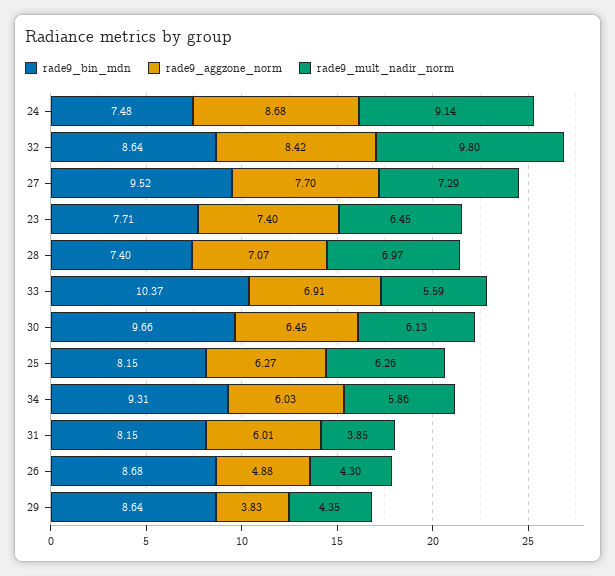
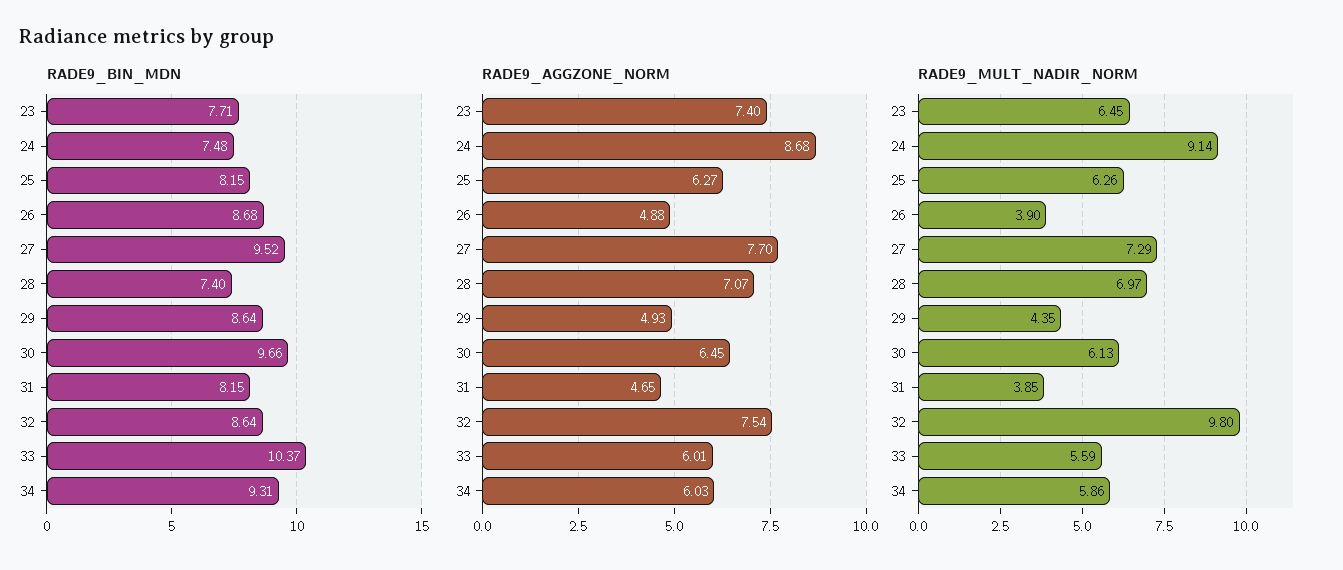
rade9_aggzone_norm, 32: 8.42 -> 7.54
rade9_aggzone_norm, 33: 6.91 -> 6.01
rade9_aggzone_norm, 31: 6.01 -> 4.65
rade9_mult_nadir_norm, 26: 4.3 -> 3.9
rade9_aggzone_norm, 29: 3.83 -> 4.93

